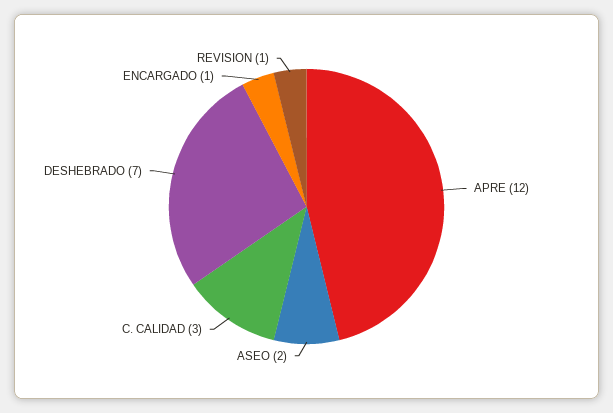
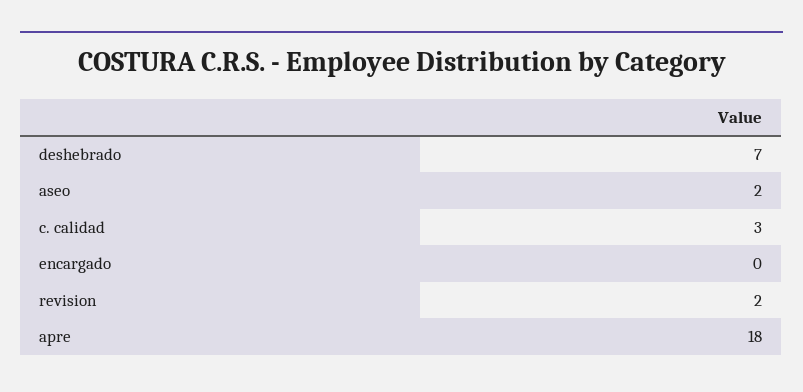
APRE: 12 -> 18
ENCARGADO: 1 -> 0
REVISION: 1 -> 2

